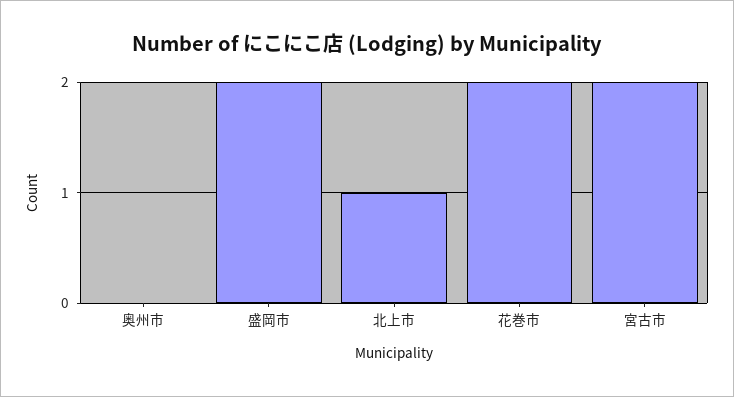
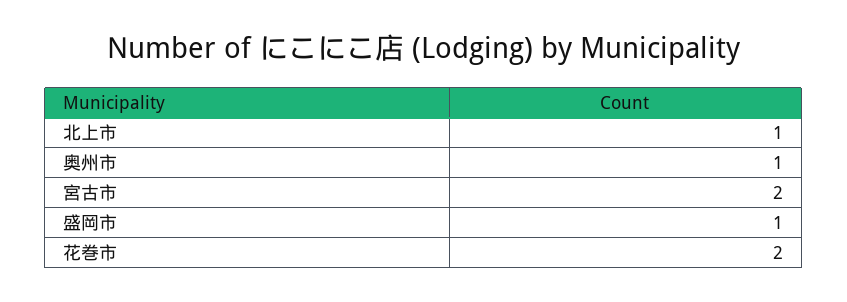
奥州市: 0 -> 1
盛岡市: 2 -> 1

